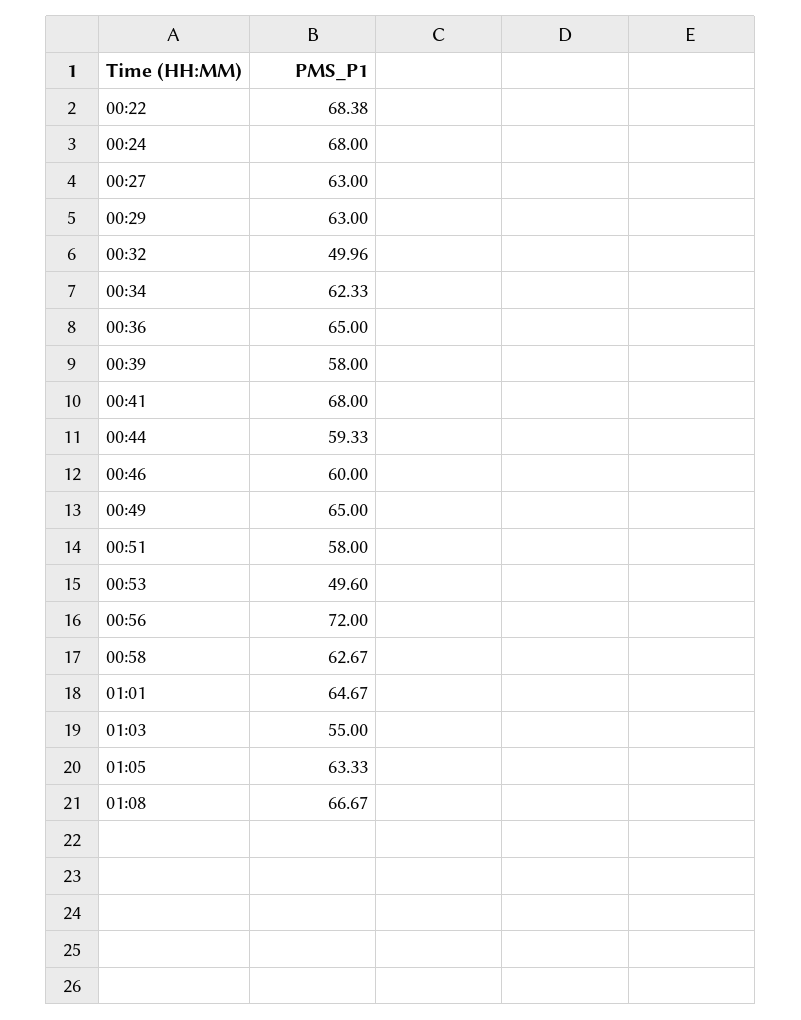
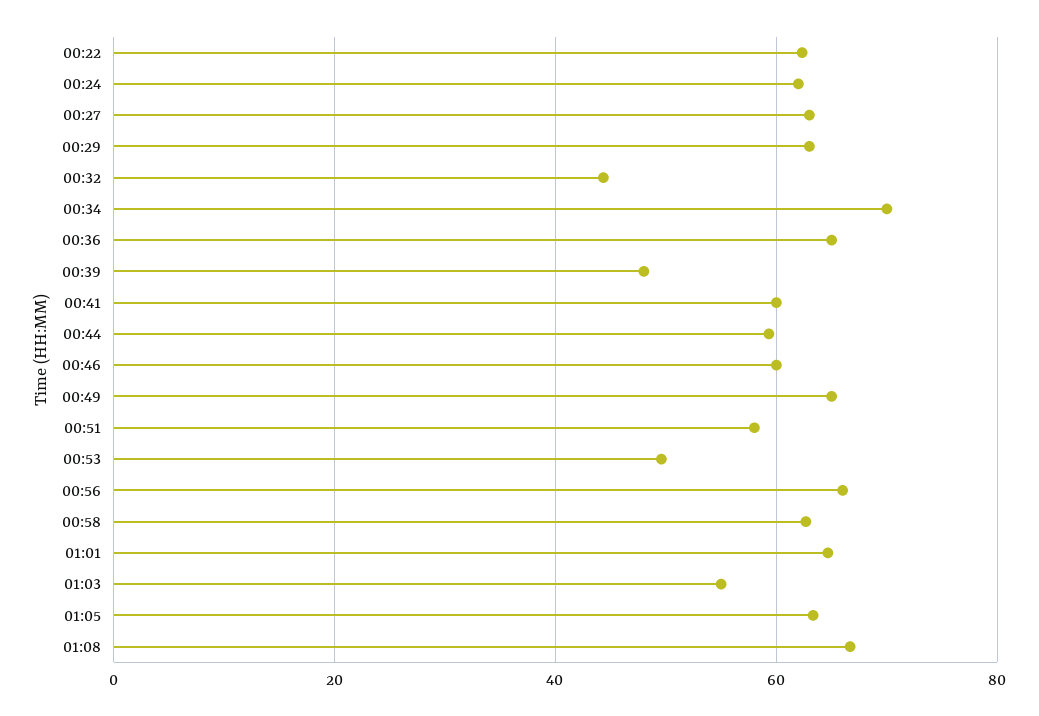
00:22: 68.38 -> 62
00:24: 68 -> 62
00:32: 49.96 -> 44
00:34: 62.33 -> 70
00:39: 58 -> 48
00:41: 68 -> 60
00:56: 72 -> 66

